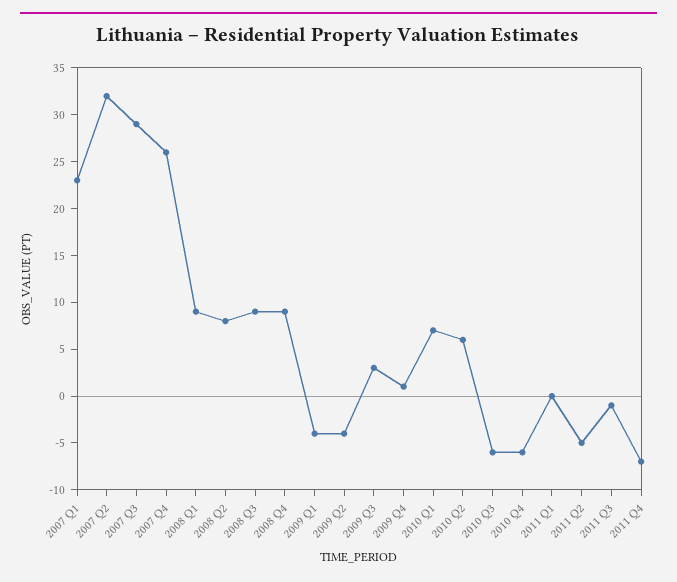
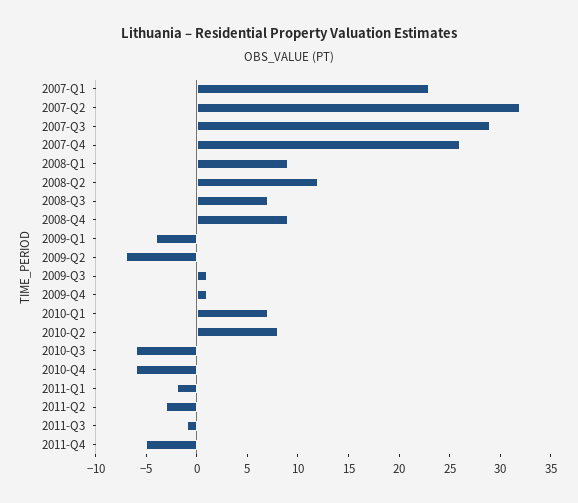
2008 Q2: 8 -> 12
2008 Q3: 9 -> 7
2009 Q2: -4 -> -7
2009 Q3: 3 -> 1
2010 Q2: 6 -> 8
2011 Q1: 0 -> -2
2011 Q2: -5 -> -3
2011 Q4: -7 -> -5

